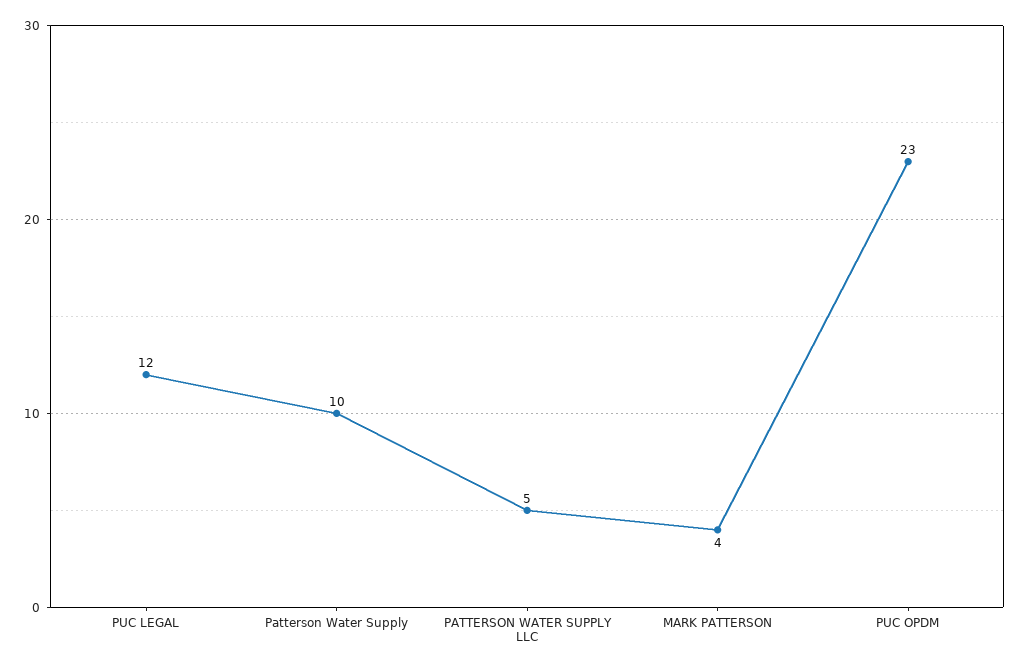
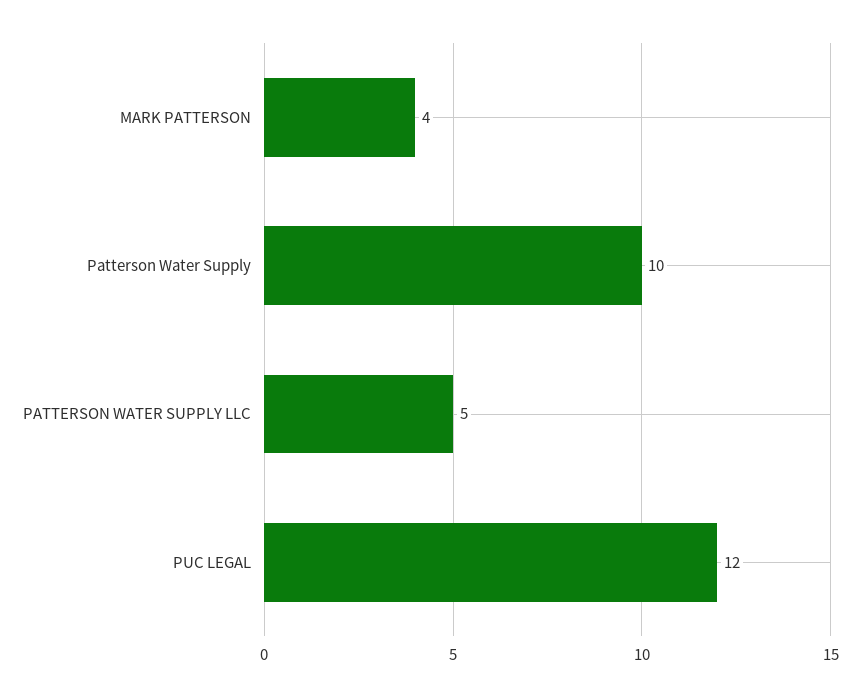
PUC OPDM: 23 -> none

